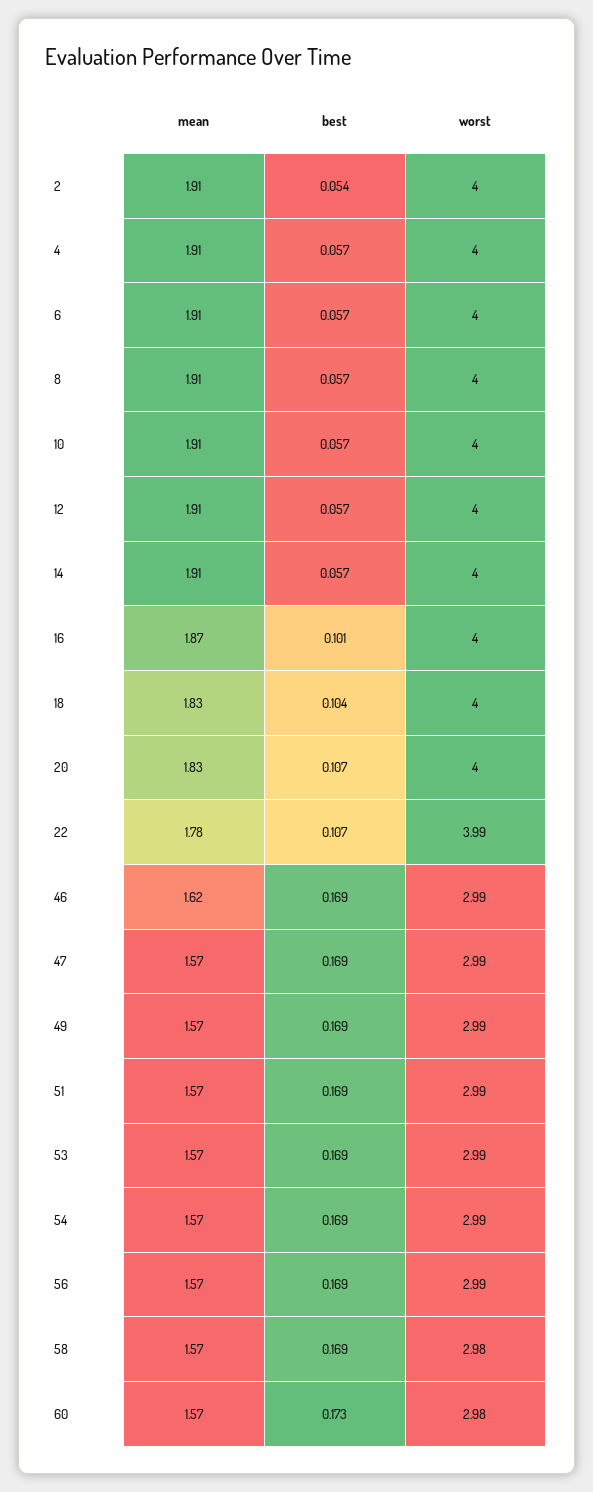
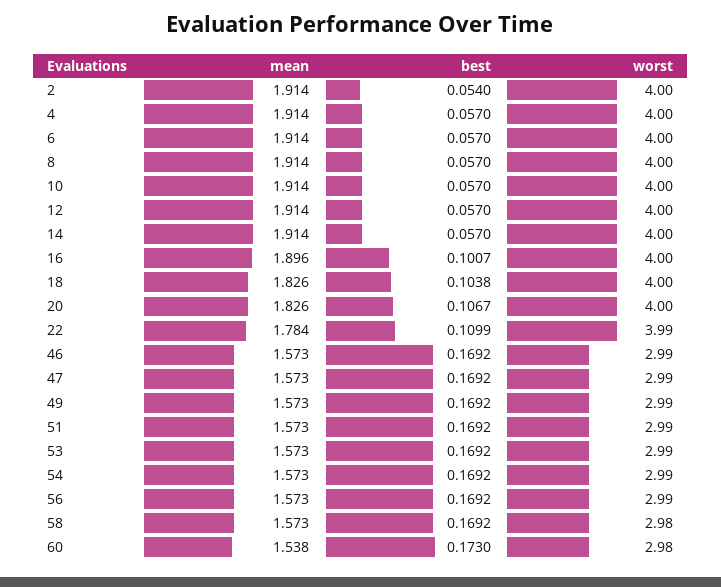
mean, 16: 1.87 -> 1.896
best, 22: 0.107 -> 0.1099
mean, 46: 1.62 -> 1.573
mean, 60: 1.57 -> 1.538

